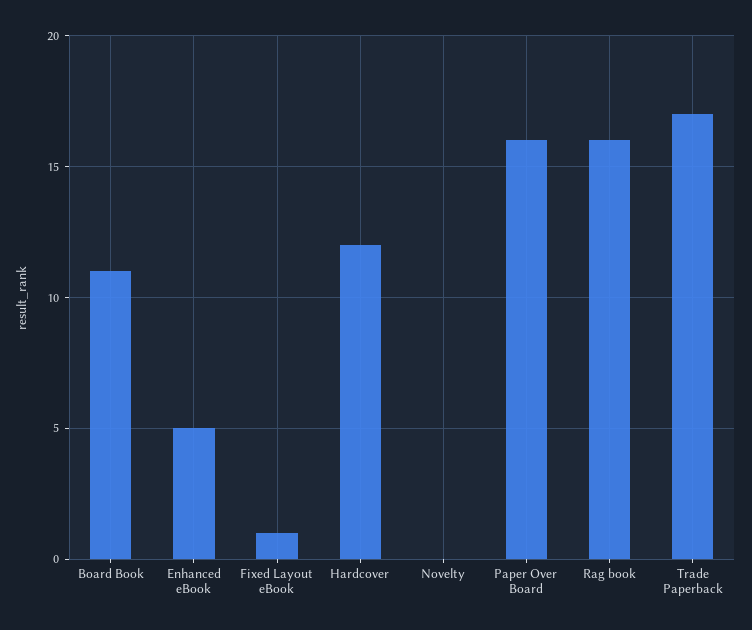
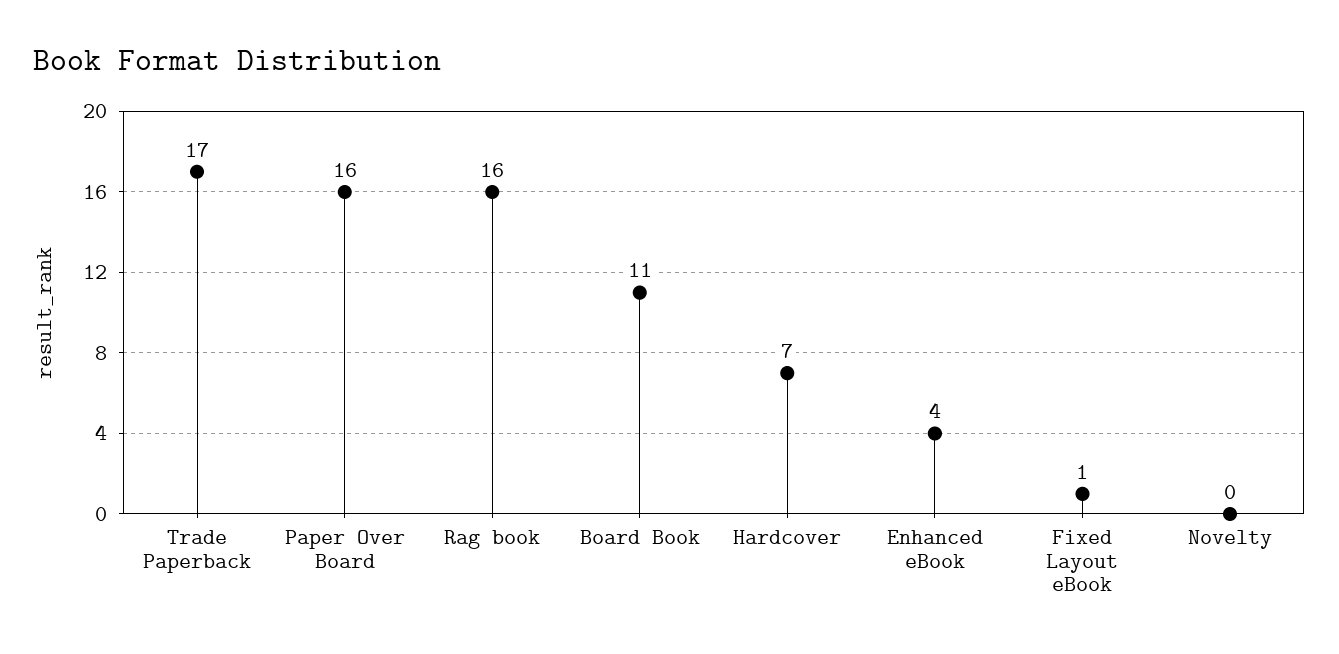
Enhanced eBook: 5 -> 4
Hardcover: 12 -> 7

